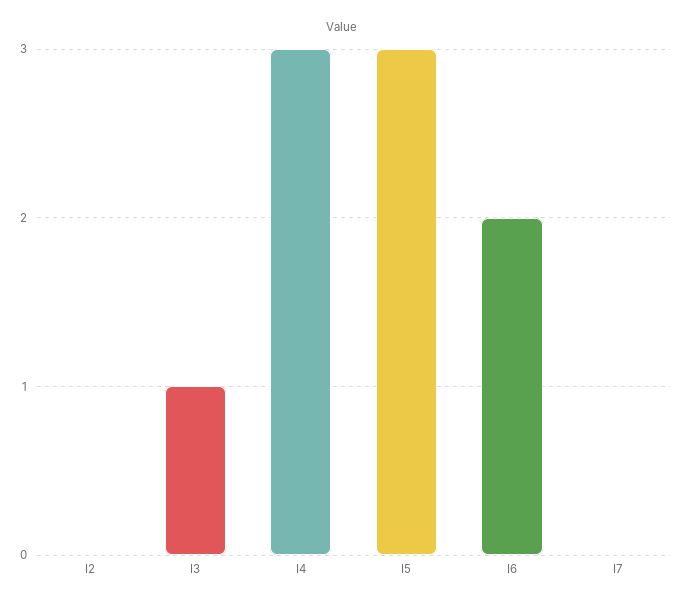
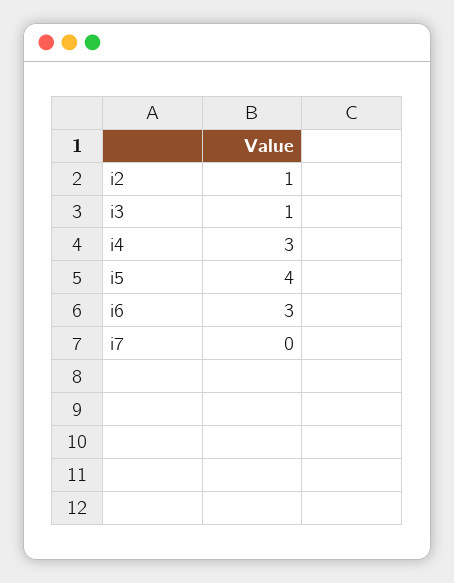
I2: 0 -> 1
I5: 3 -> 4
I6: 2 -> 3

